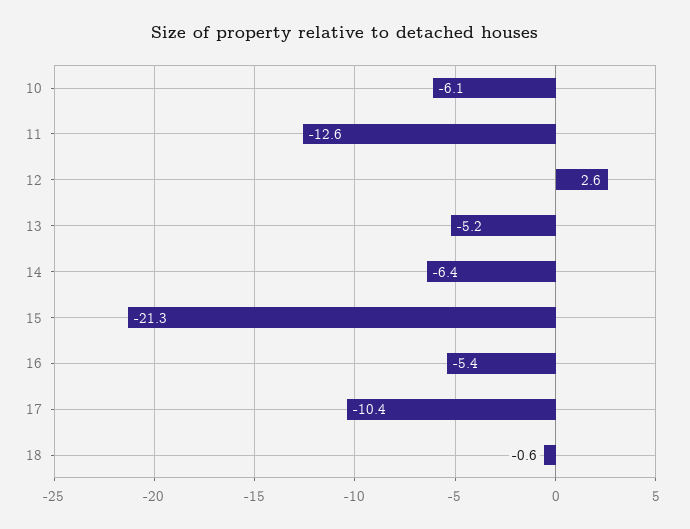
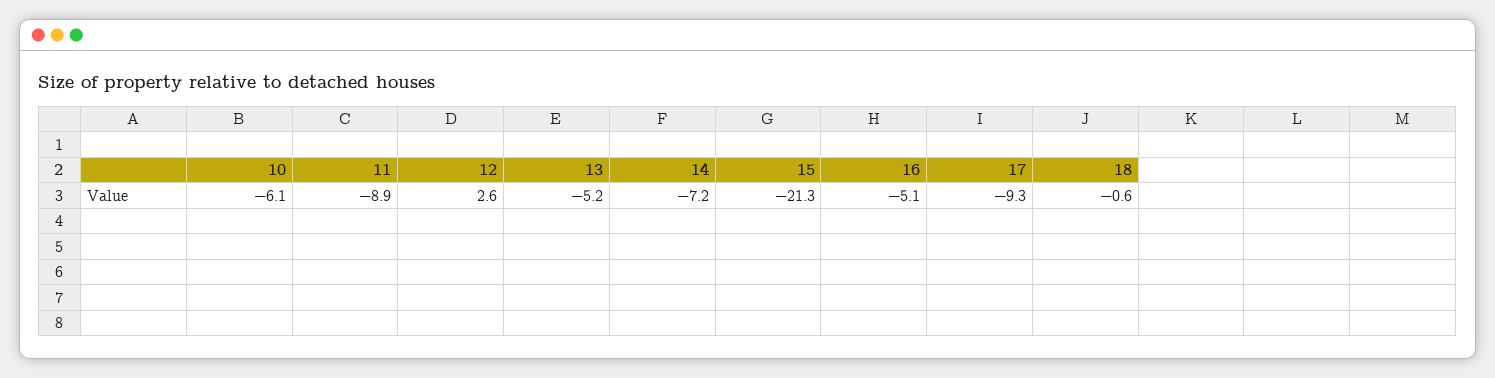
11: -12.6 -> -8.9
14: -6.4 -> -7.2
16: -5.4 -> -5.1
17: -10.4 -> -9.3

